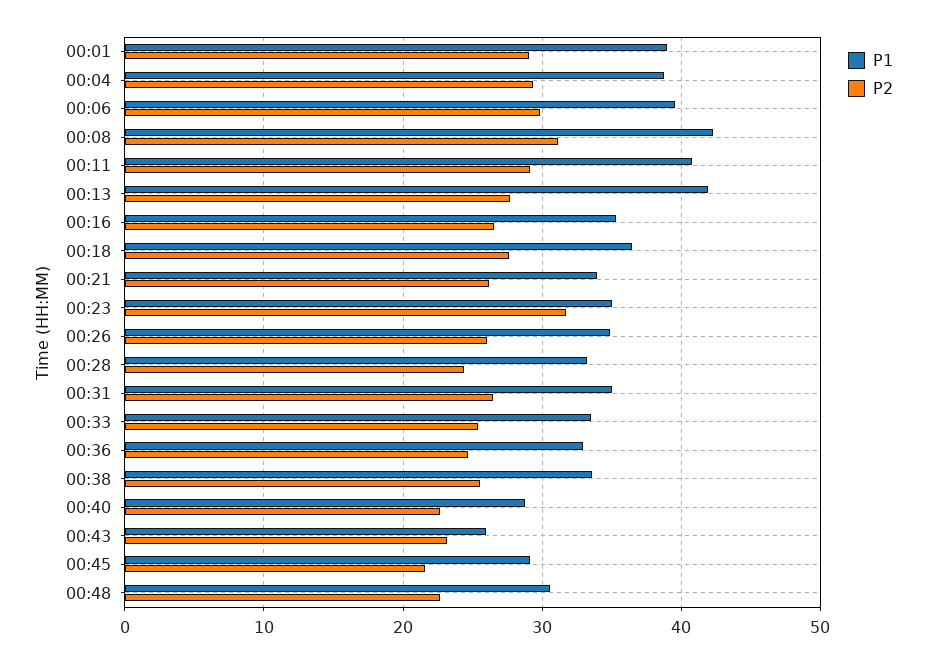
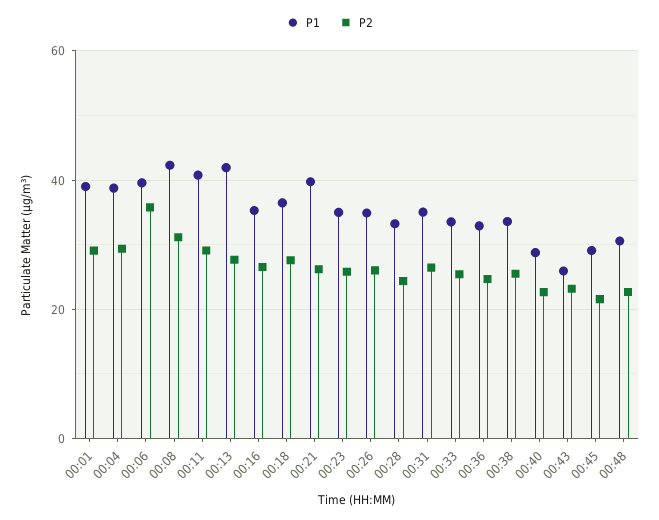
P2, 00:06: 30 -> 36
P1, 00:21: 34 -> 40
P2, 00:23: 32 -> 26

